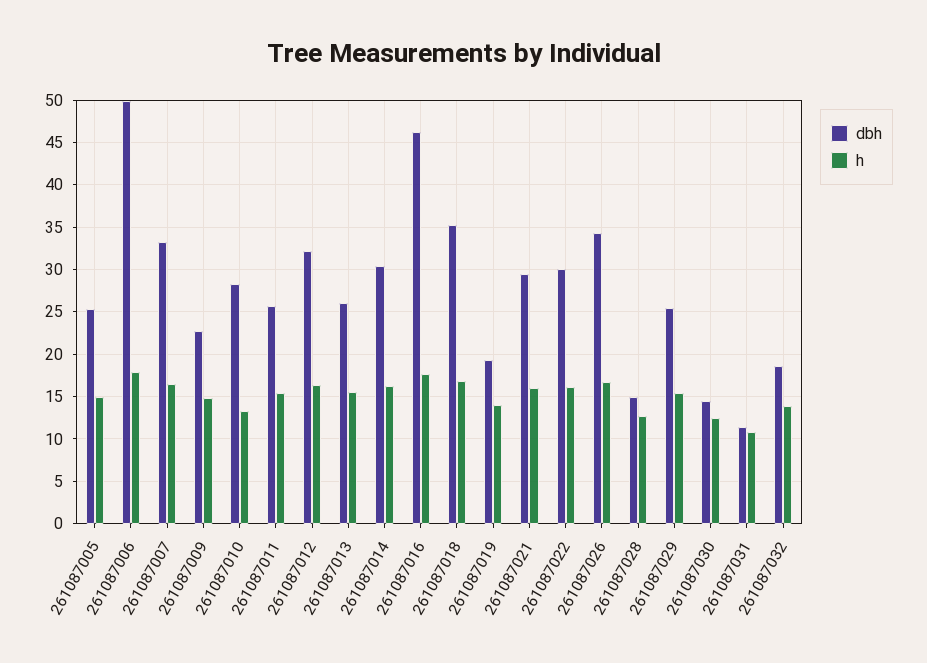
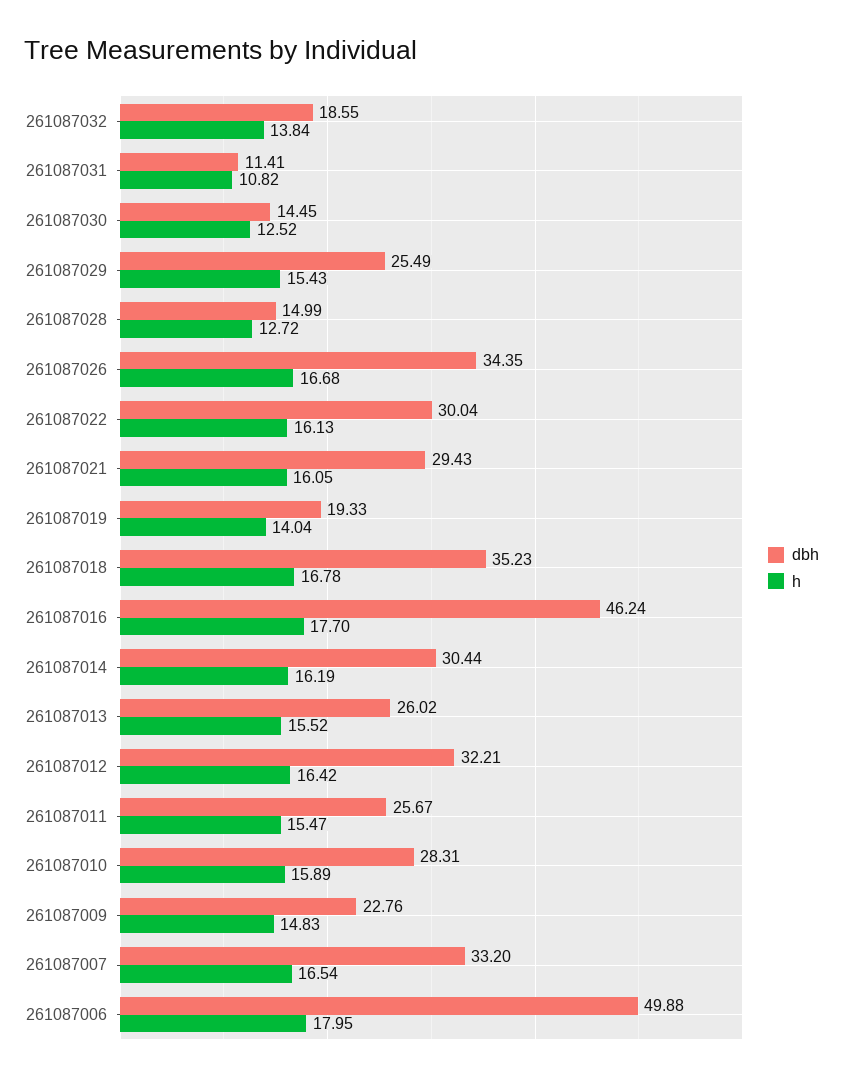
dbh, 261087005: 25 -> none
h, 261087005: 15 -> none
h, 261087010: 13 -> 15.89

